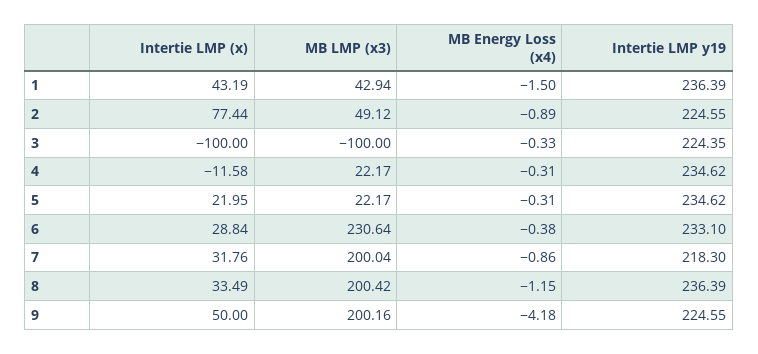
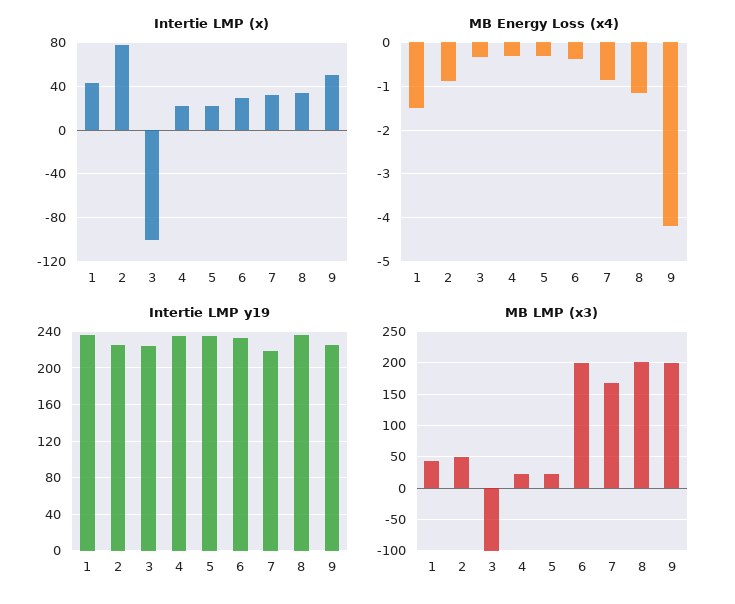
Intertie LMP (x), 4: -11.58 -> 20
MB LMP (x3), 6: 230.64 -> 200
MB LMP (x3), 7: 200.04 -> 170

